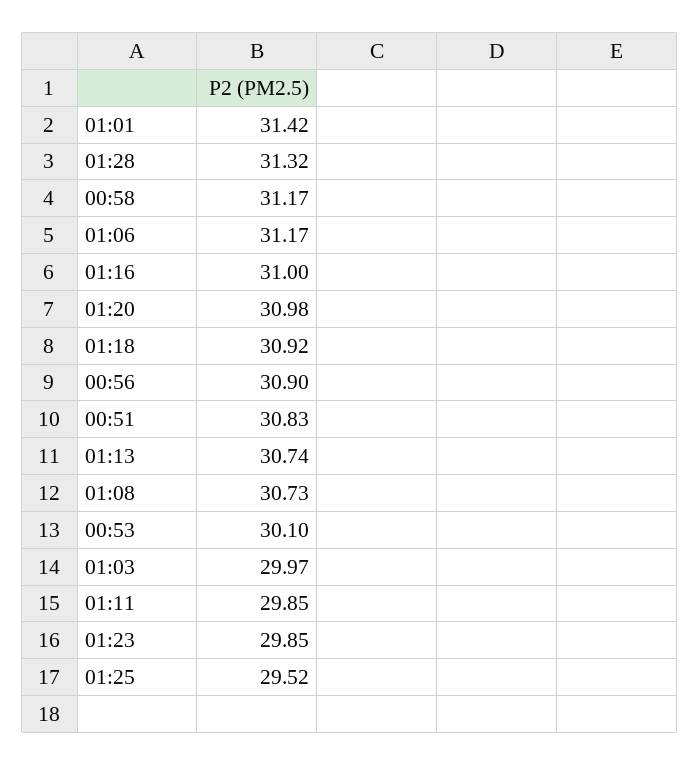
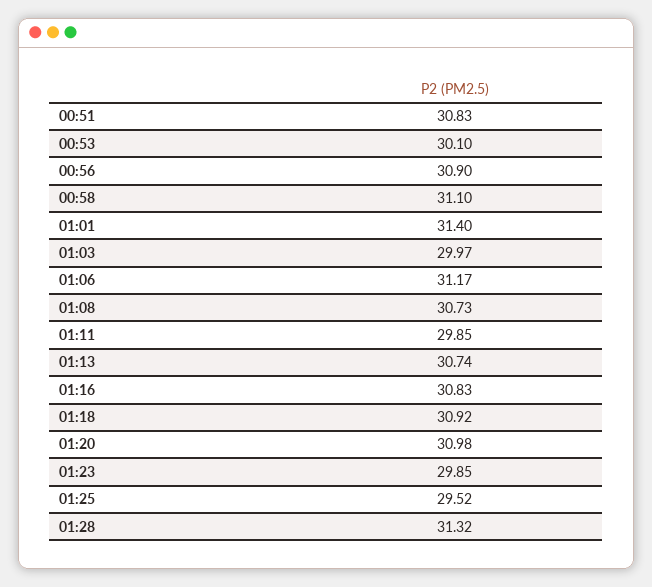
01:01: 31.42 -> 31.4
00:58: 31.17 -> 31.1
01:16: 31 -> 30.83

